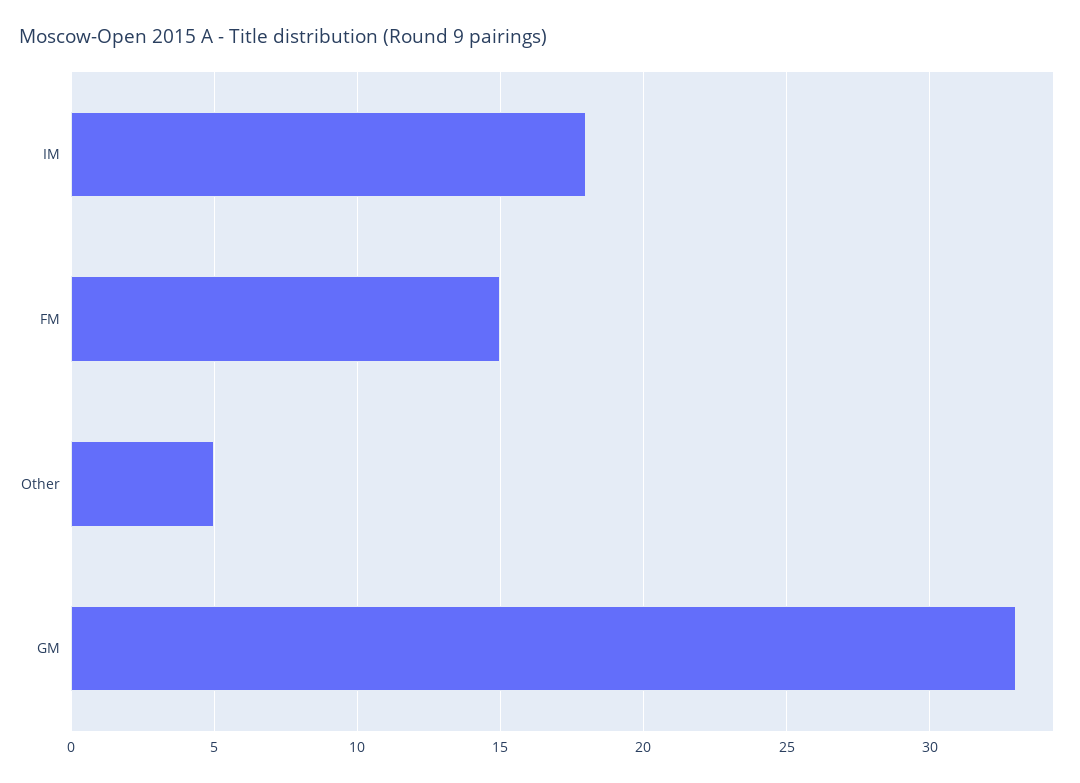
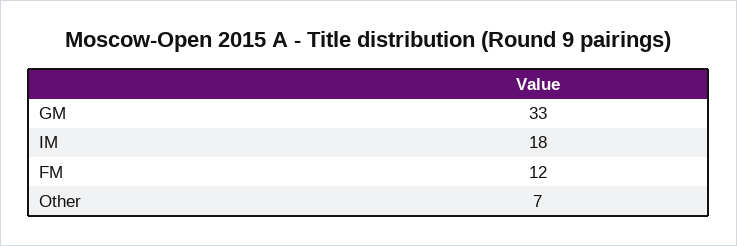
FM: 15 -> 12
Other: 5 -> 7

